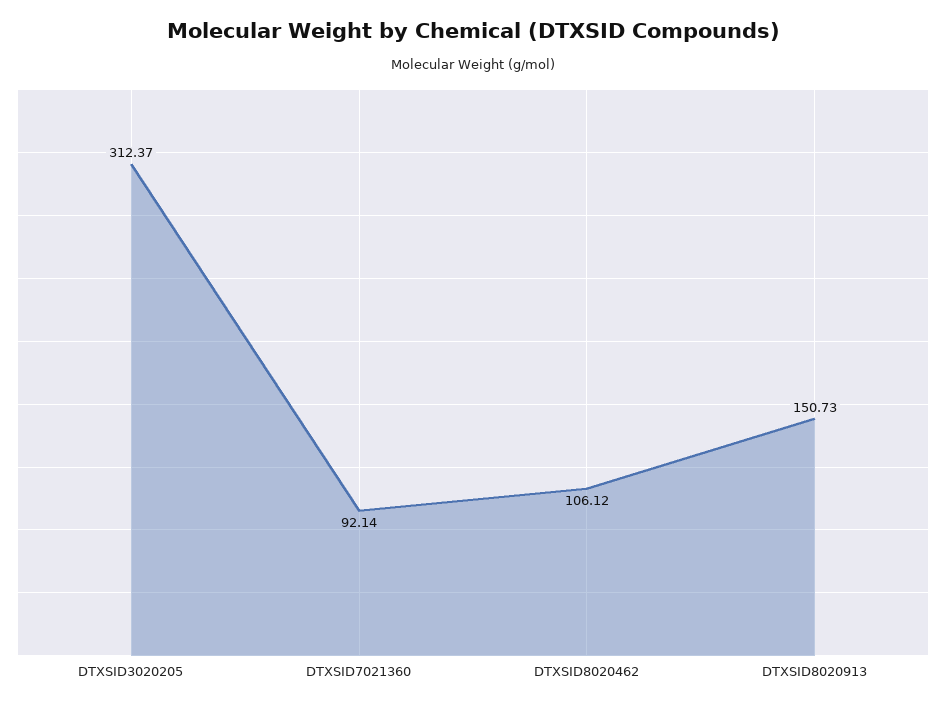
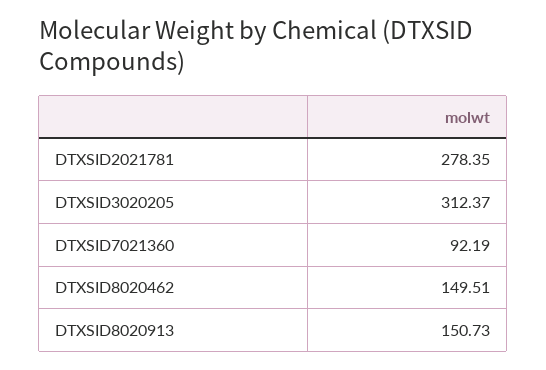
DTXSID7021360: 92.14 -> 92.19
DTXSID8020462: 106.12 -> 149.51
DTXSID2021781: none -> 278.35

